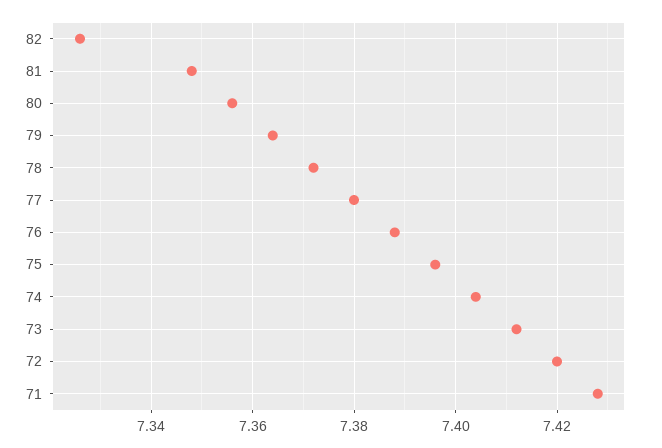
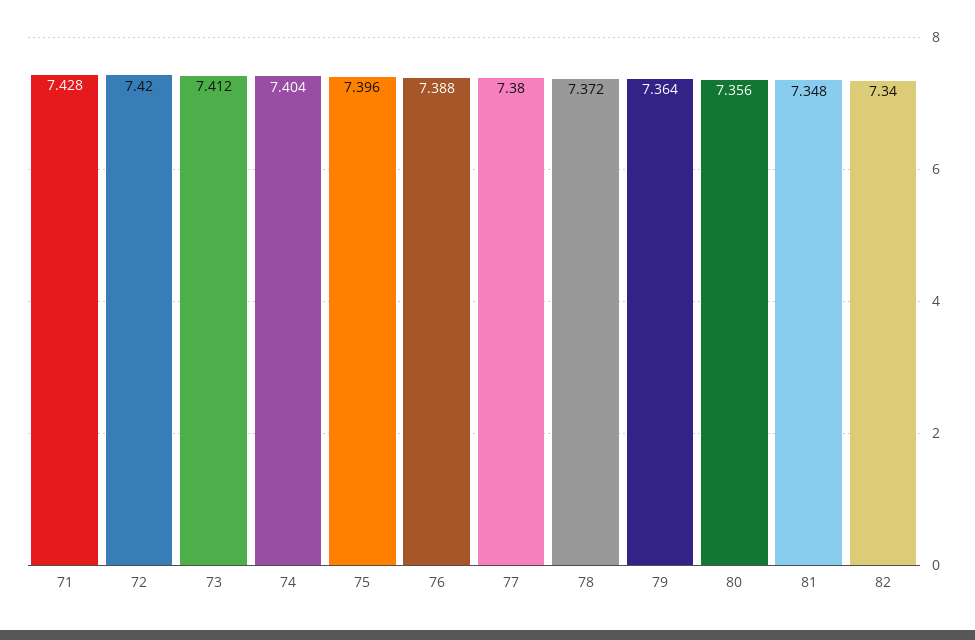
82: 7.325 -> 7.34

